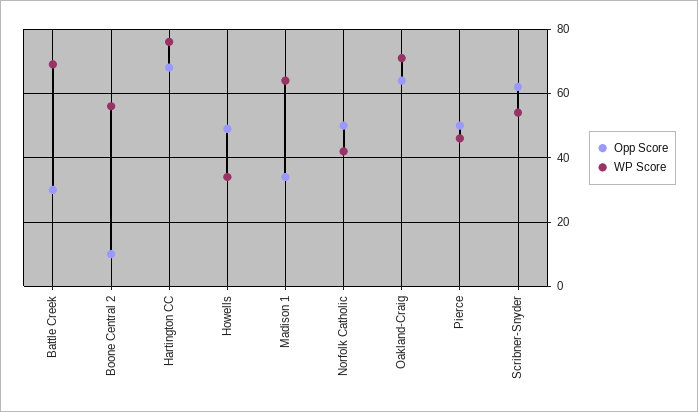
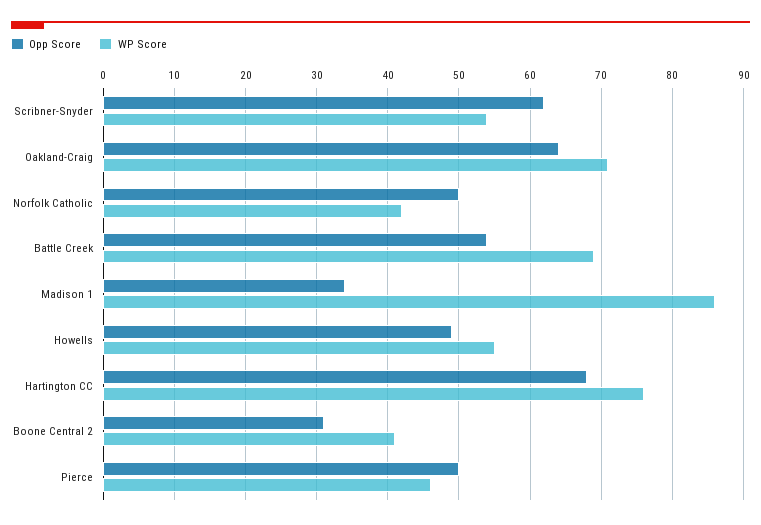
Opp Score, Battle Creek: 30 -> 54
Opp Score, Boone Central 2: 10 -> 31
WP Score, Boone Central 2: 55 -> 41
WP Score, Howells: 35 -> 55
WP Score, Madison 1: 65 -> 86

